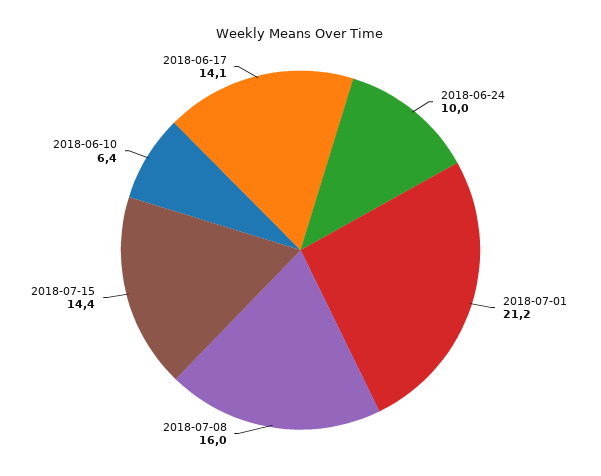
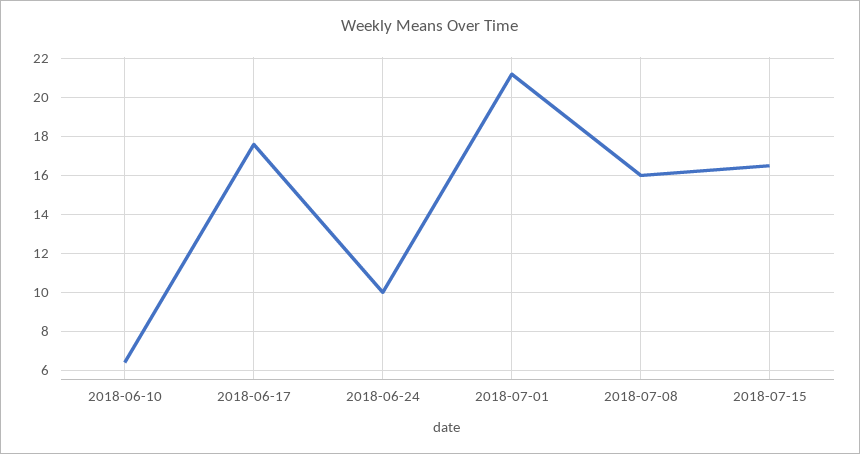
2018-07-15: 14.4 -> 16.5
2018-06-17: 14.1 -> 17.5

